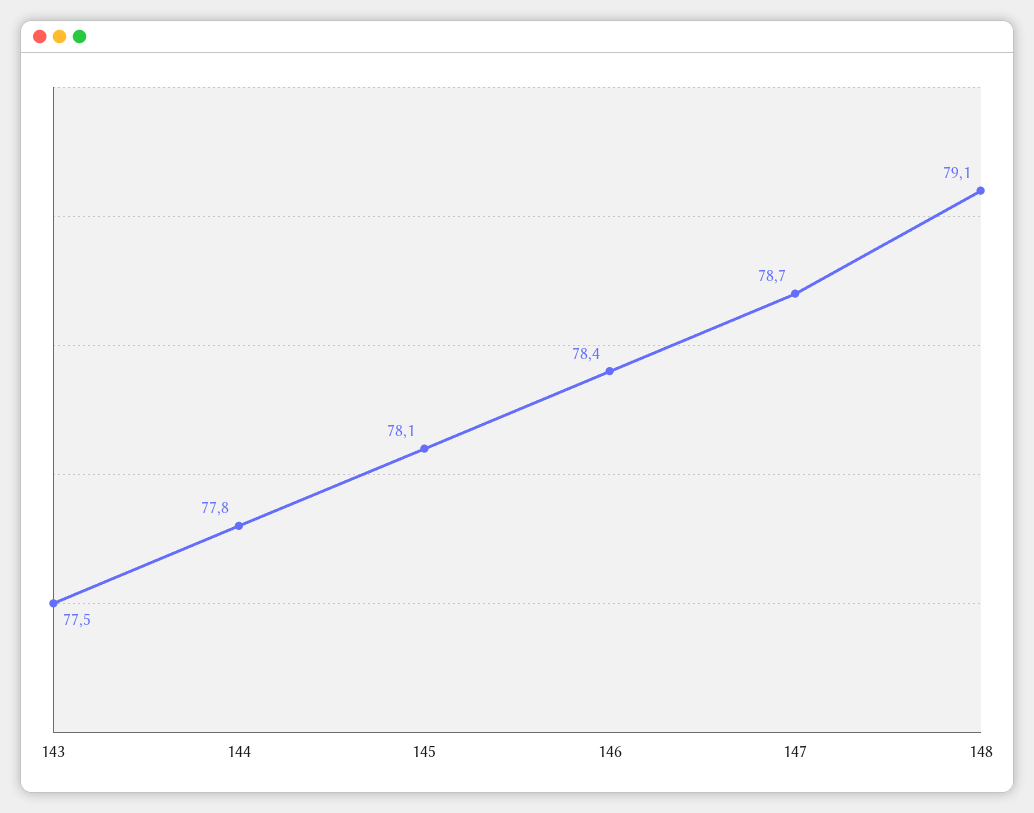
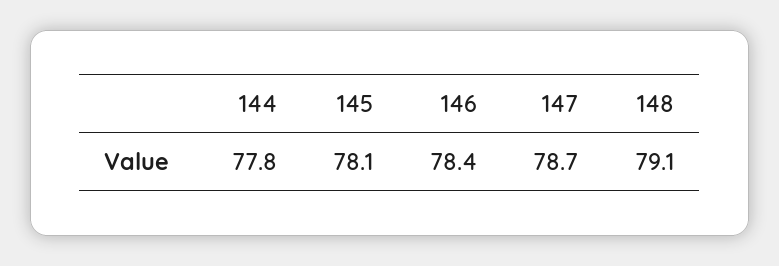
143: 77.5 -> none

